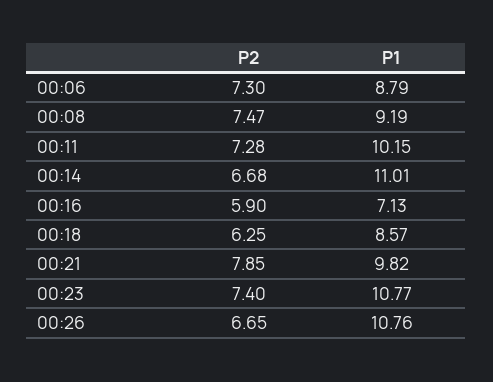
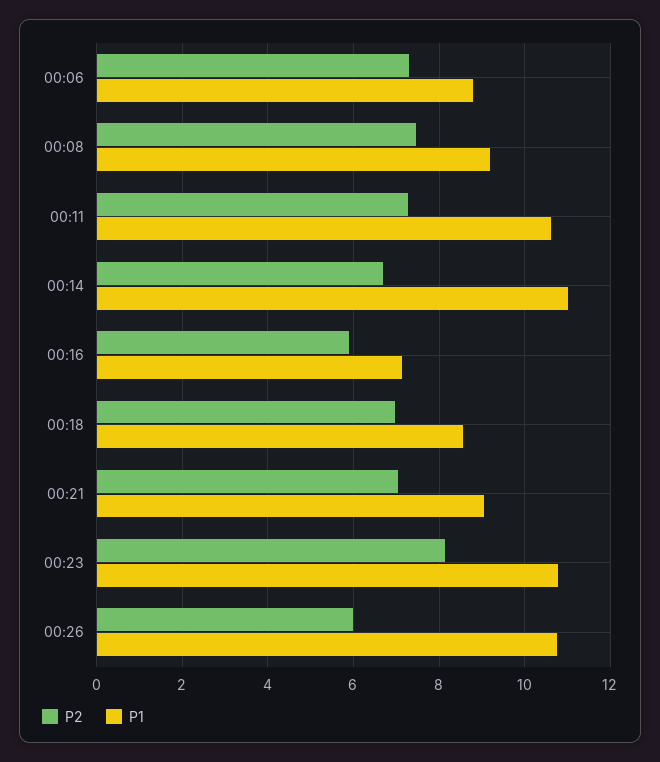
P1, 00:11: 10.15 -> 10.6
P2, 00:18: 6.25 -> 7
P2, 00:21: 7.85 -> 7
P1, 00:21: 9.82 -> 9
P2, 00:23: 7.4 -> 8.2
P2, 00:26: 6.65 -> 6

